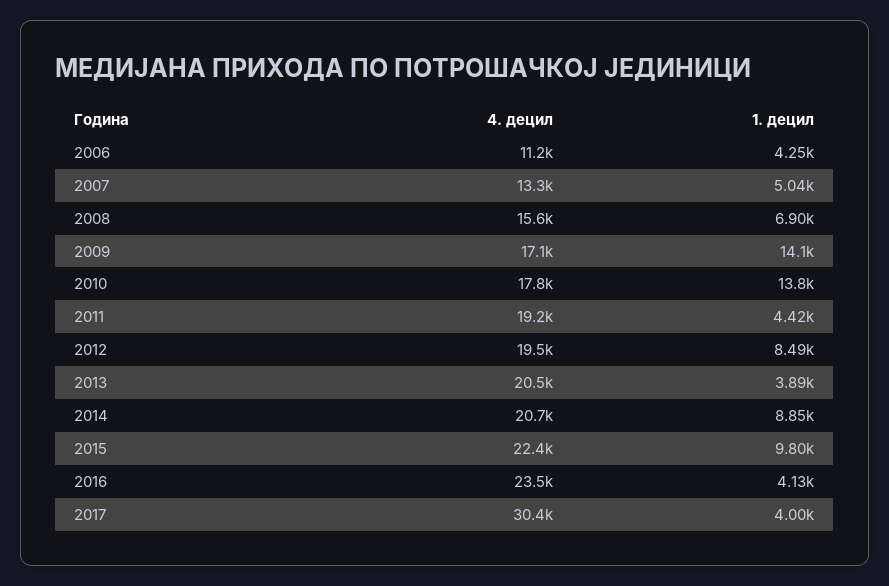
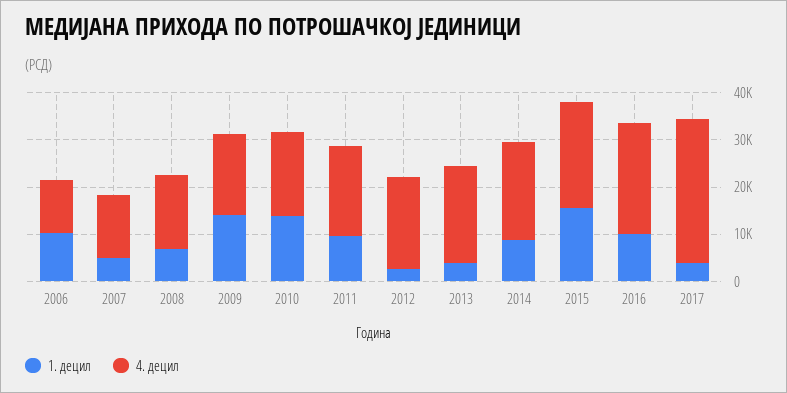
1. децил, 2006: 4250 -> 10000
1. децил, 2011: 4420 -> 10000
1. децил, 2012: 8490 -> 2000
1. децил, 2015: 9800 -> 16000
1. децил, 2016: 4130 -> 10000

